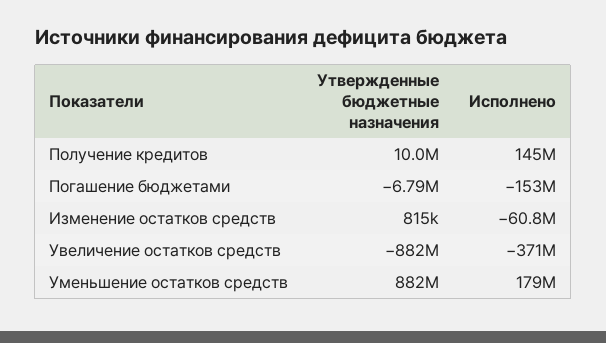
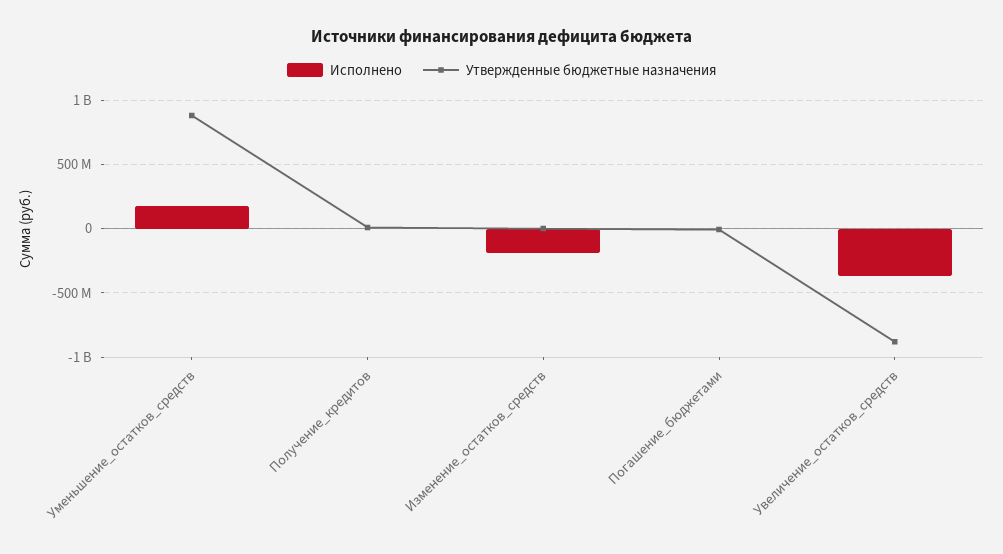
Исполнено, Получение кредитов: 145000000 -> 0
Исполнено, Погашение бюджетами: -153000000 -> 0
Исполнено, Изменение остатков средств: -60800000 -> -200000000

